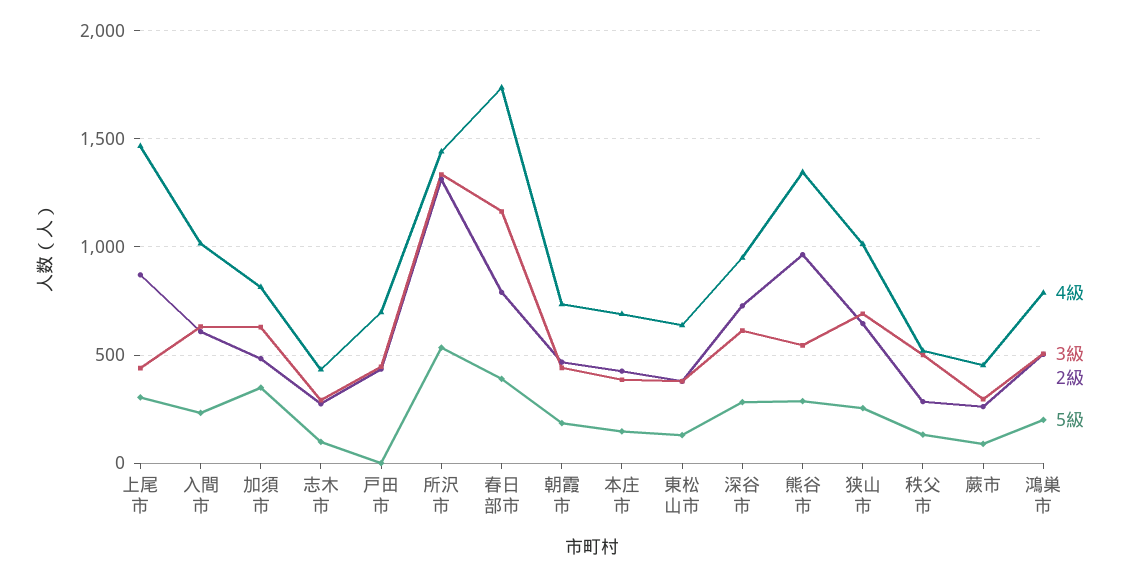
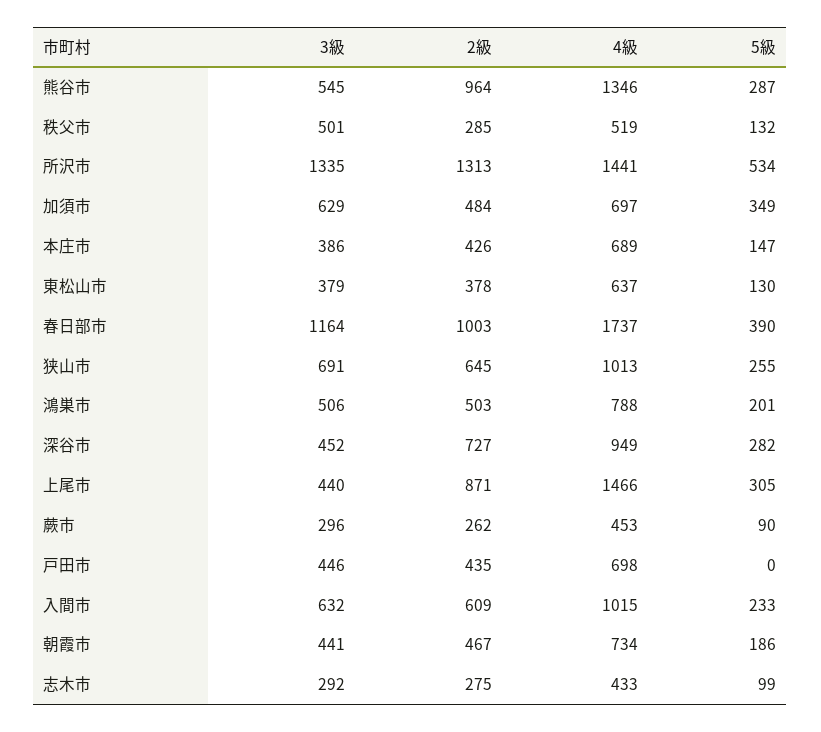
4級, 加須市: 800 -> 697
2級, 春日部市: 800 -> 1003
3級, 深谷市: 600 -> 452

